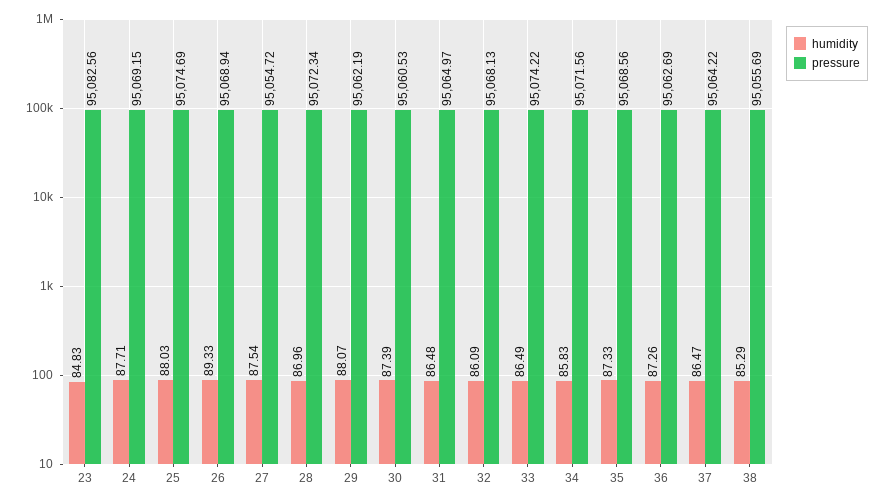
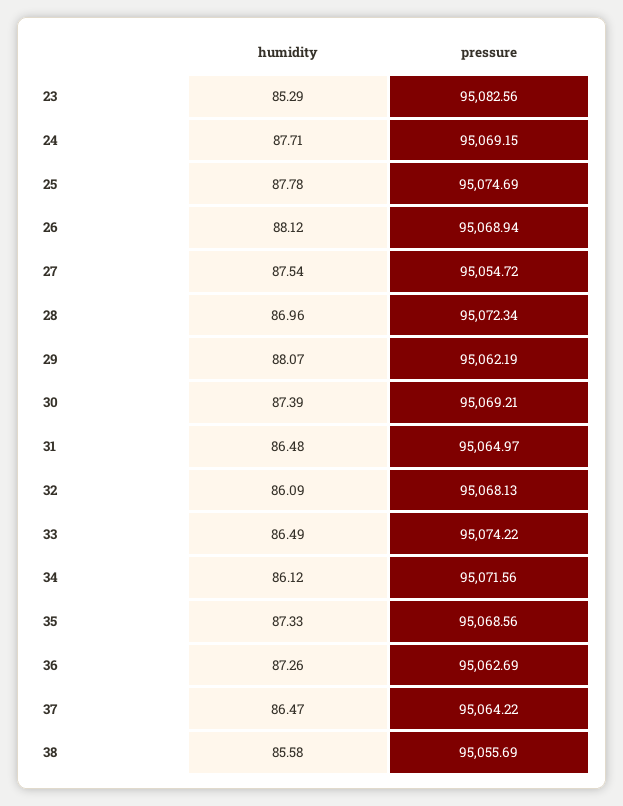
humidity, 23: 84.83 -> 85.29
humidity, 25: 88.03 -> 87.78
humidity, 26: 89.33 -> 88.12
pressure, 30: 95060.53 -> 95069.21
humidity, 34: 85.83 -> 86.12
humidity, 38: 85.29 -> 85.58

